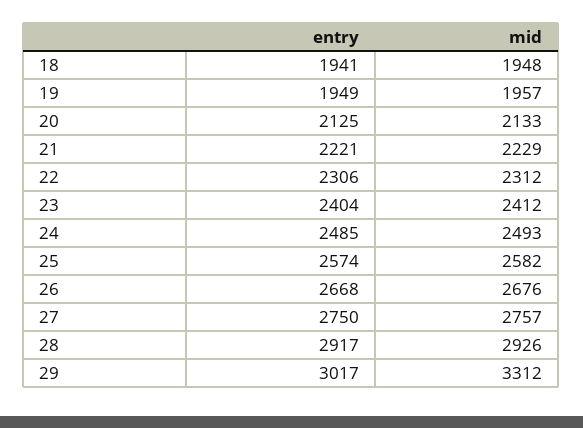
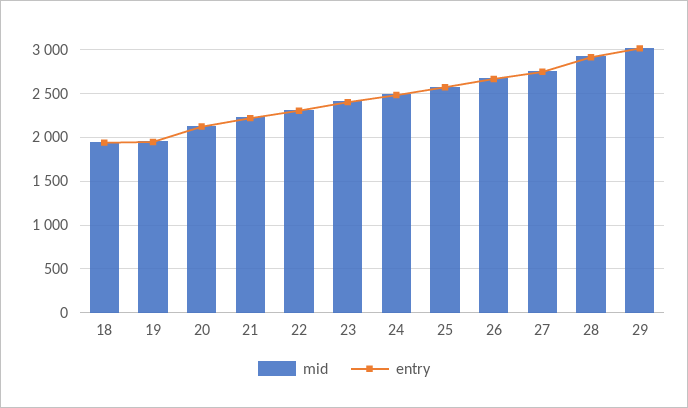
mid, 29: 3312 -> 3000

